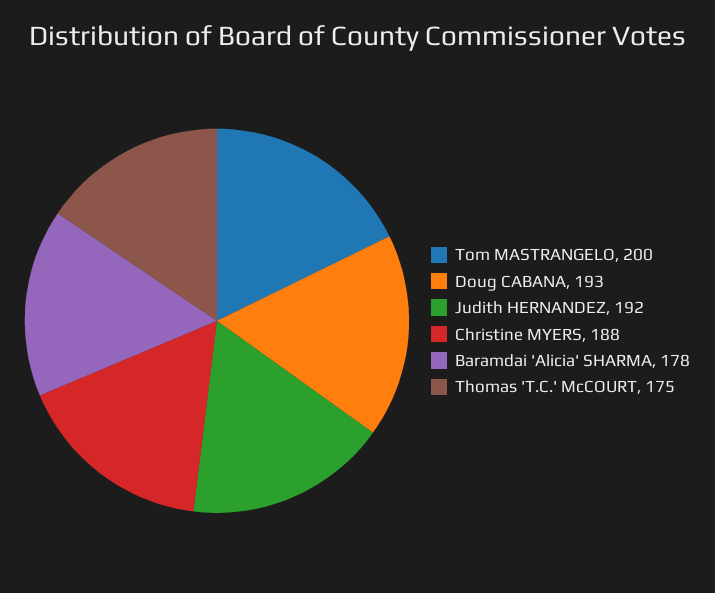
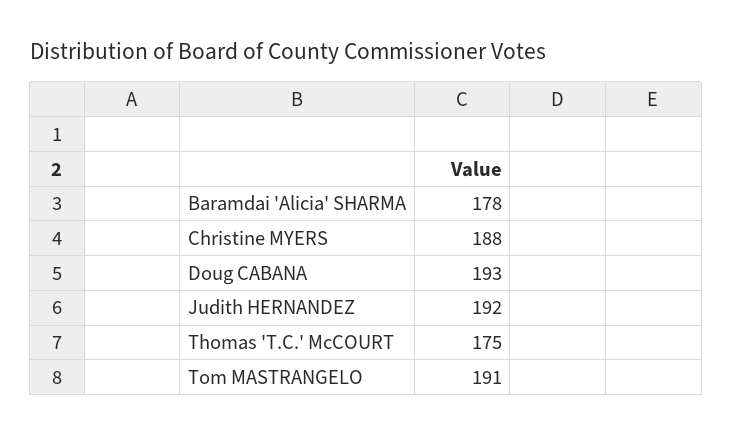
Tom MASTRANGELO: 200 -> 191

